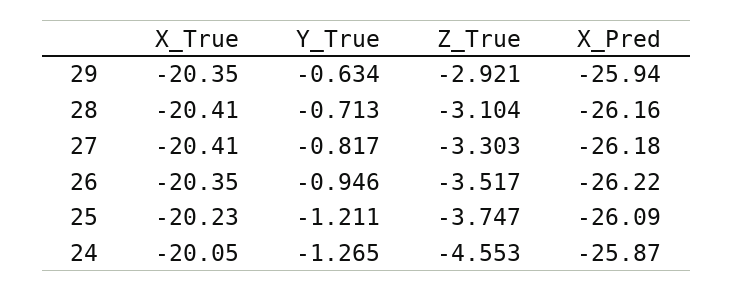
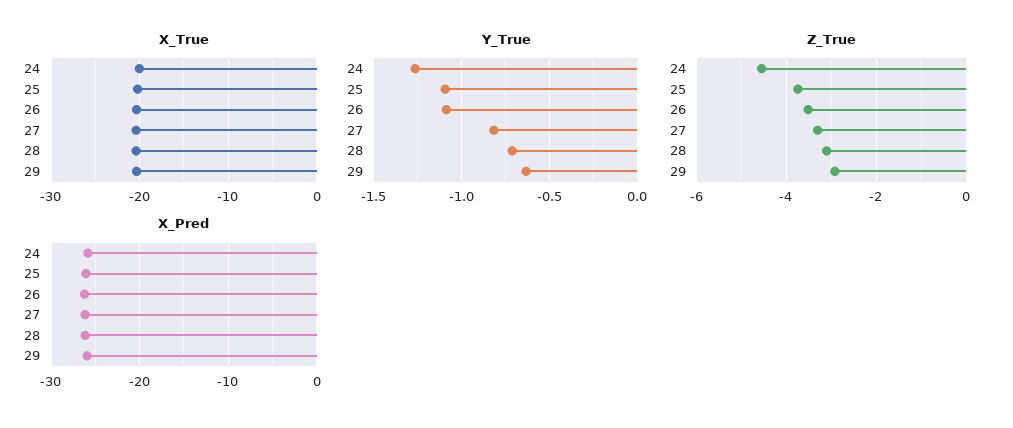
Y_True, 26: -0.946 -> -1.1
Y_True, 25: -1.211 -> -1.1

